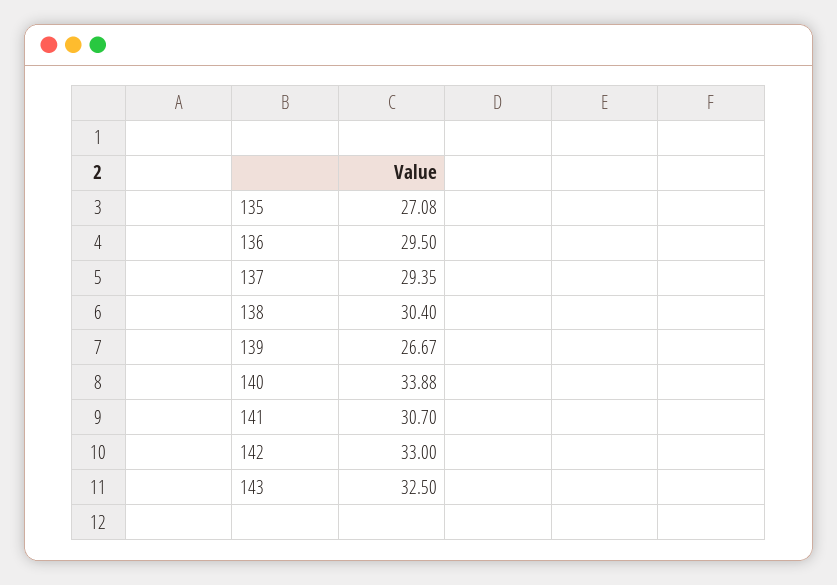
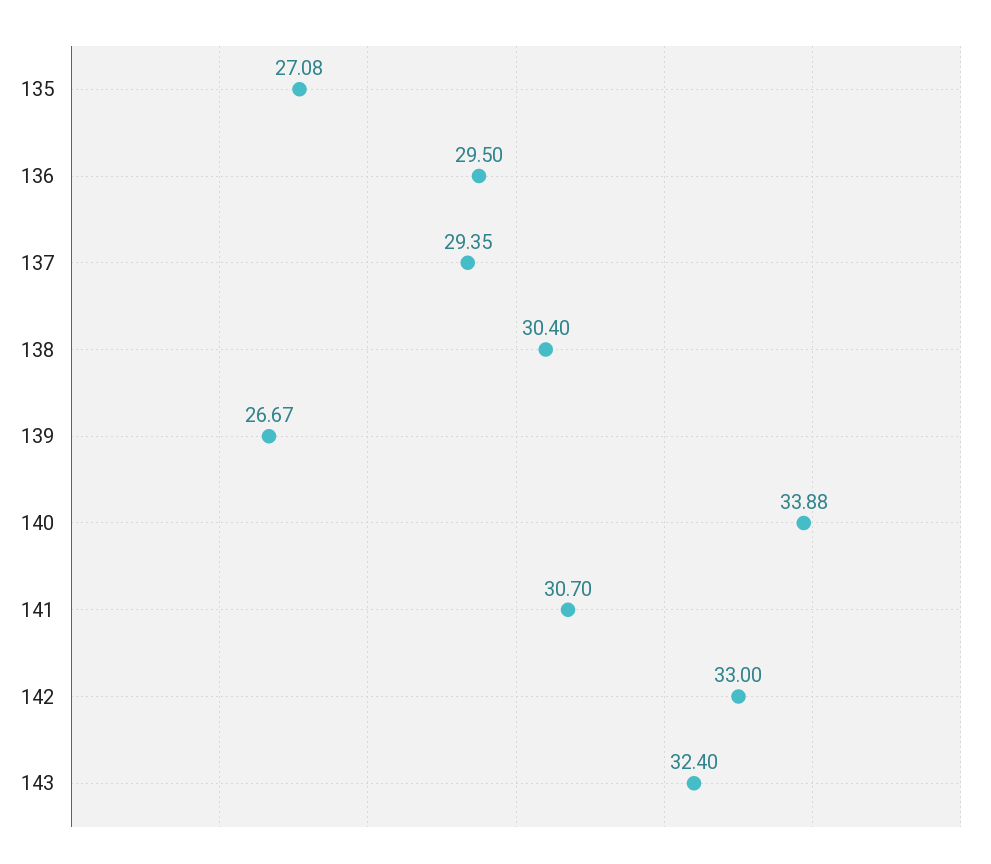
143: 32.5 -> 32.4

